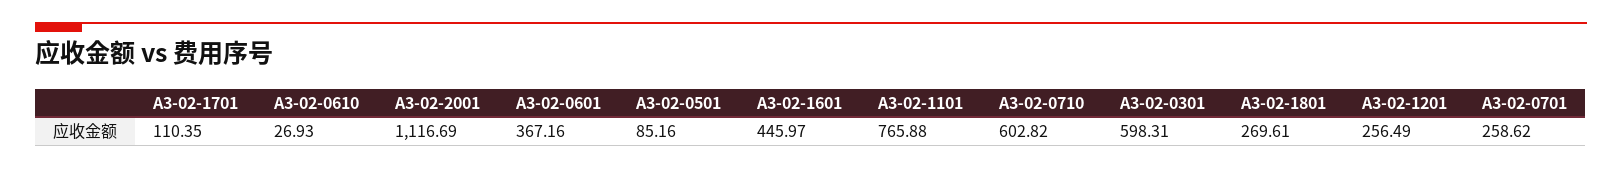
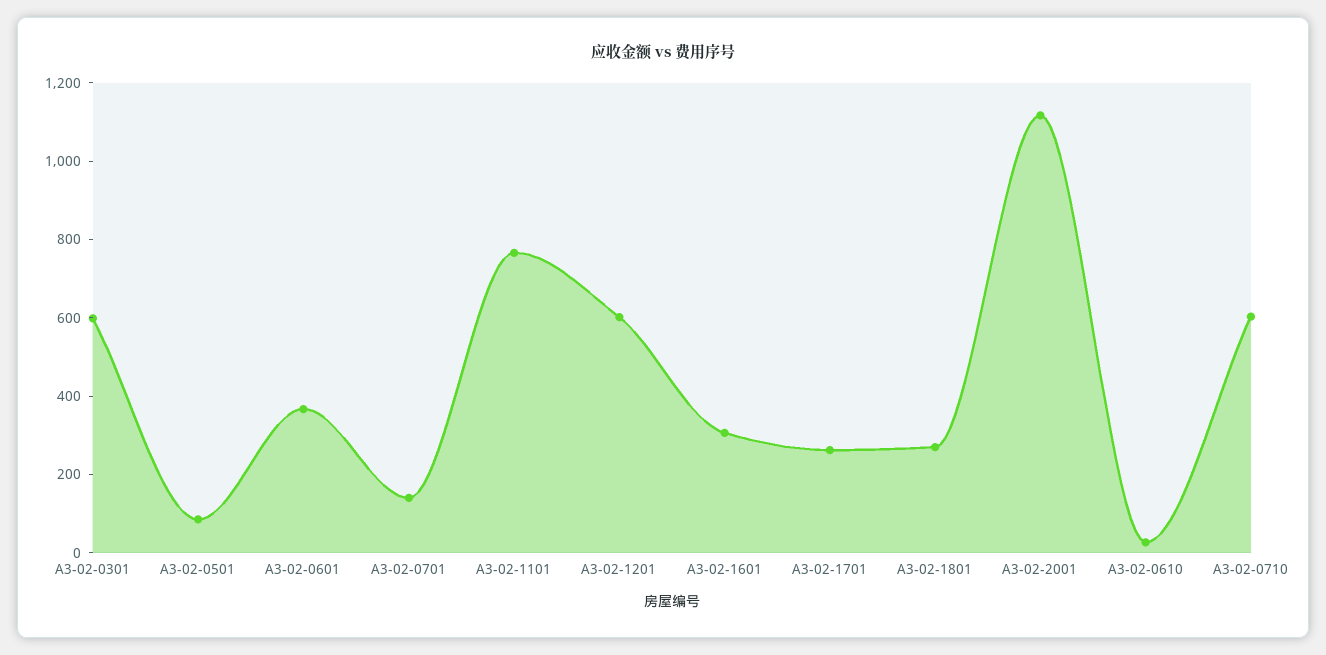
A3-02-1701: 110.35 -> 250
A3-02-1601: 445.97 -> 300
A3-02-1201: 256.49 -> 600
A3-02-0701: 258.62 -> 150

